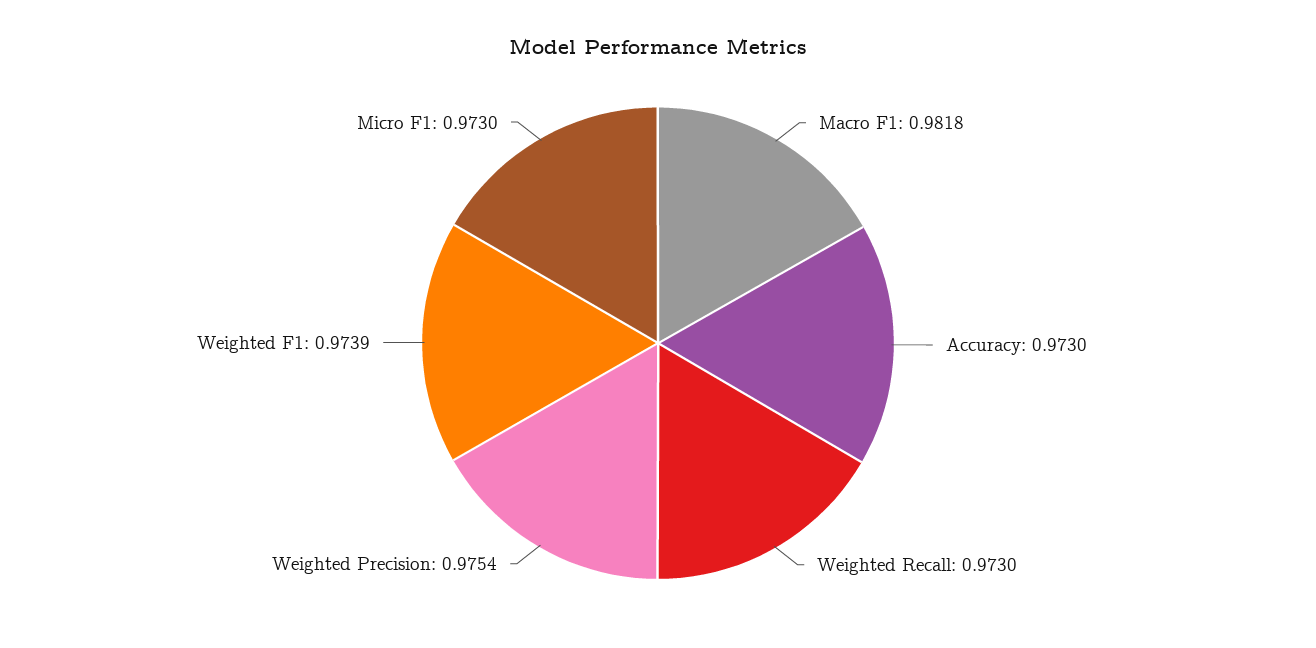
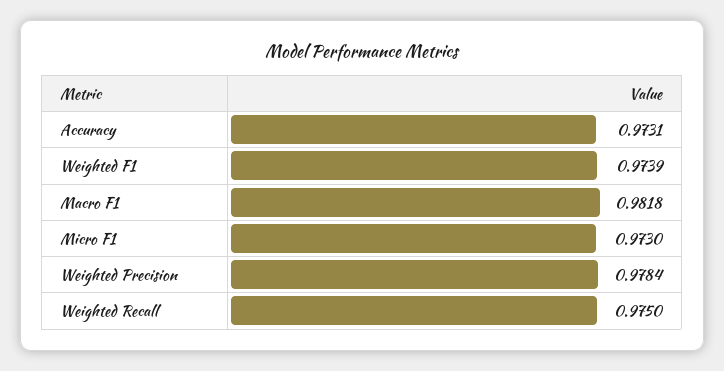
Accuracy: 0.973 -> 0.9731
Weighted Recall: 0.973 -> 0.975
Weighted Precision: 0.9754 -> 0.9784

